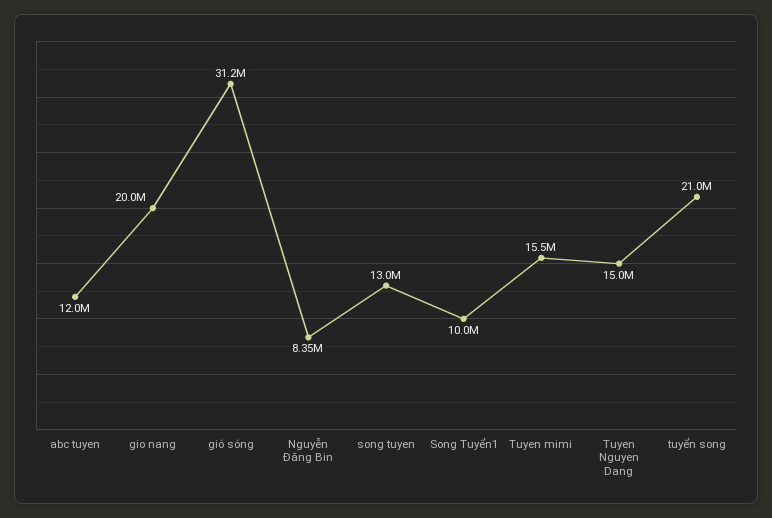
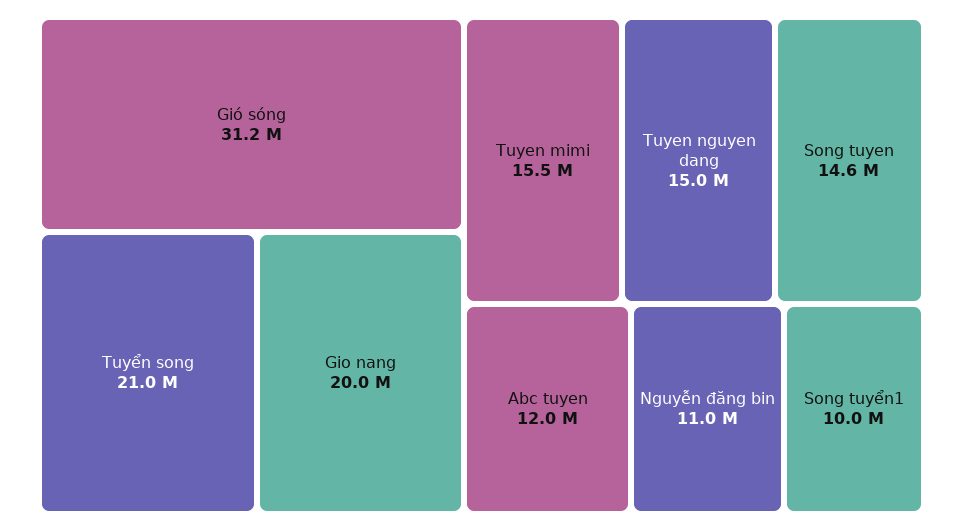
Nguyễn Đăng Bin: 8350000 -> 11000000
song tuyen: 13000000 -> 14600000

